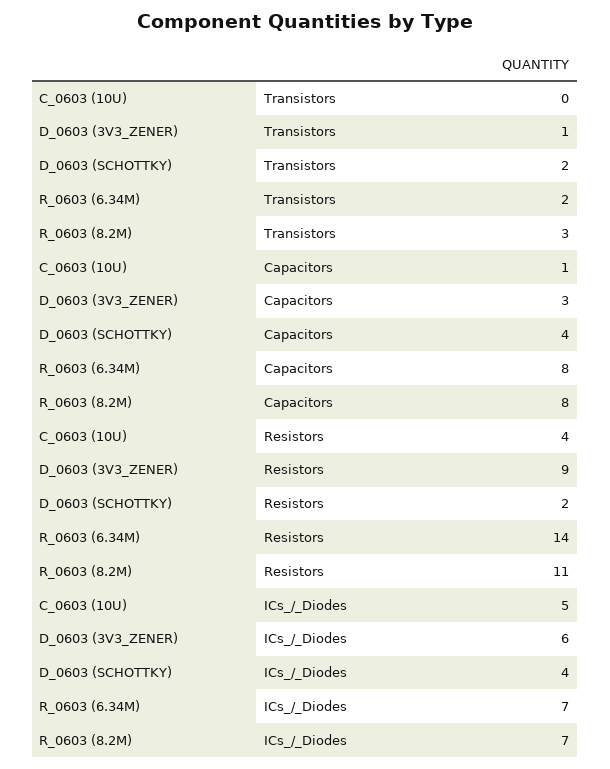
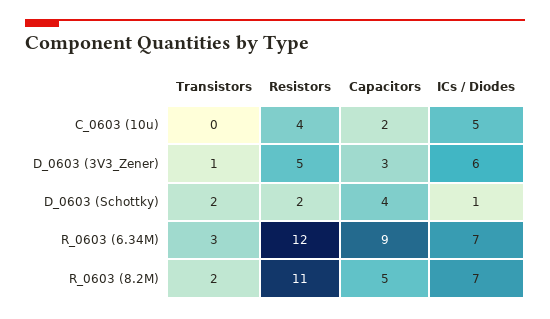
R_0603 (6.34M), Transistors: 2 -> 3
R_0603 (8.2M), Transistors: 3 -> 2
C_0603 (10U), Capacitors: 1 -> 2
R_0603 (6.34M), Capacitors: 8 -> 9
R_0603 (8.2M), Capacitors: 8 -> 5
D_0603 (3V3_ZENER), Resistors: 9 -> 5
R_0603 (6.34M), Resistors: 14 -> 12
D_0603 (SCHOTTKY), ICs_/_Diodes: 4 -> 1

